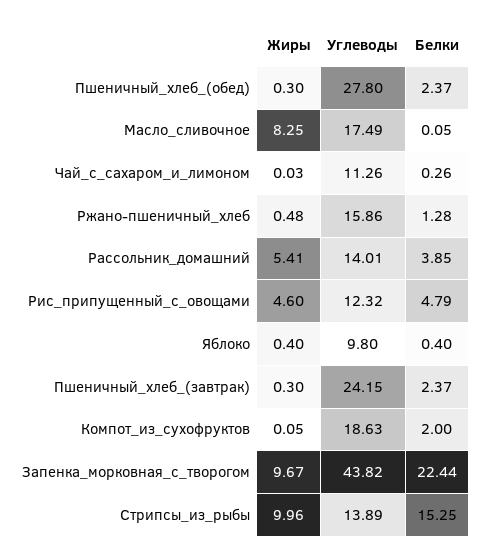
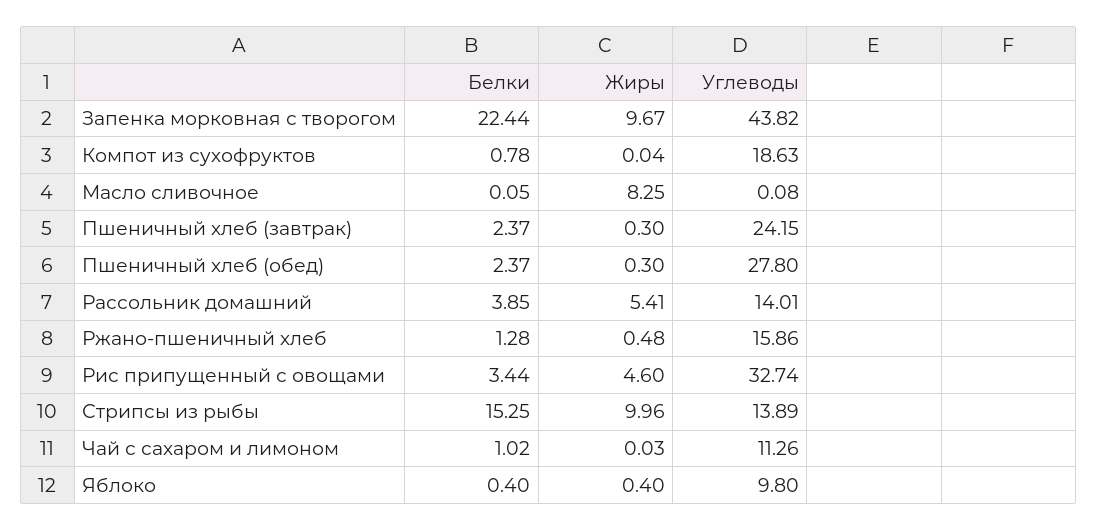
Углеводы, Масло_сливочное: 17.49 -> 0.08
Белки, Чай_с_сахаром_и_лимоном: 0.26 -> 1.02
Углеводы, Рис_припущенный_с_овощами: 12.32 -> 32.74
Белки, Рис_припущенный_с_овощами: 4.79 -> 3.44
Жиры, Компот_из_сухофруктов: 0.05 -> 0.04
Белки, Компот_из_сухофруктов: 2 -> 0.78

